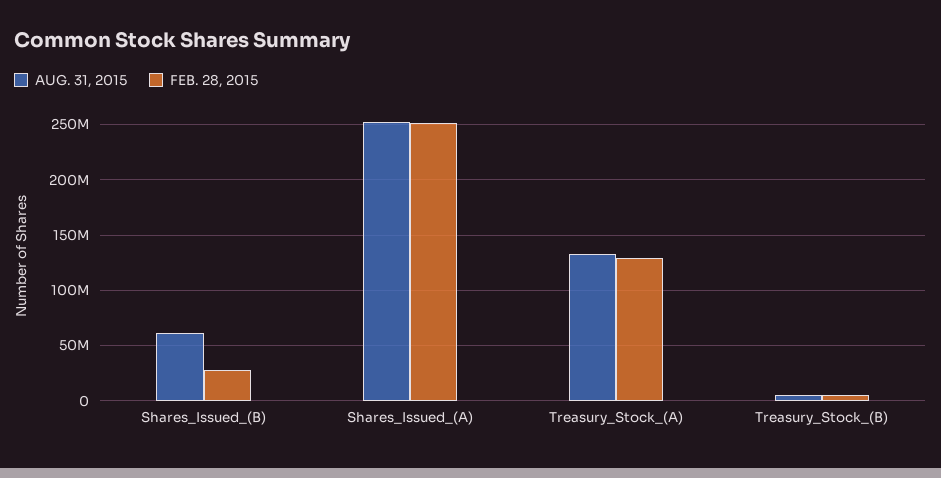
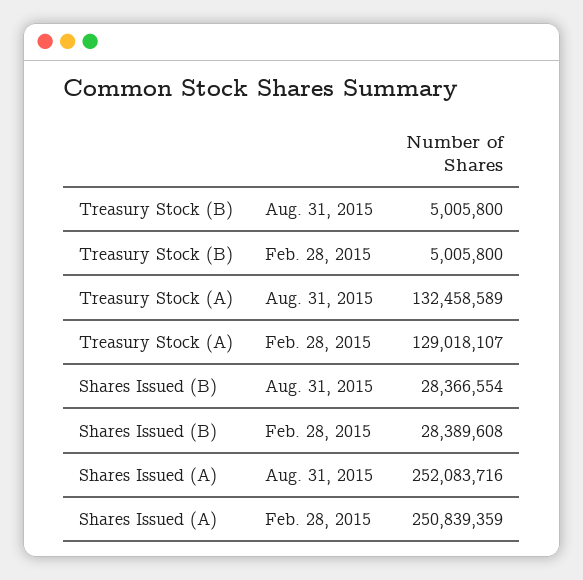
AUG. 31, 2015, Shares_Issued_(B): 60000000 -> 28366554

